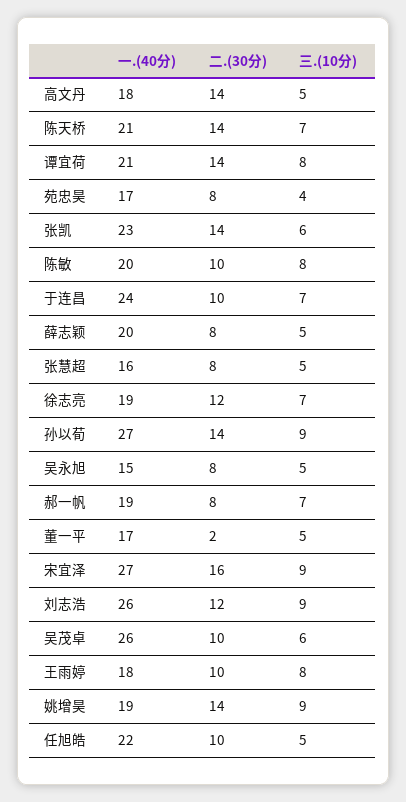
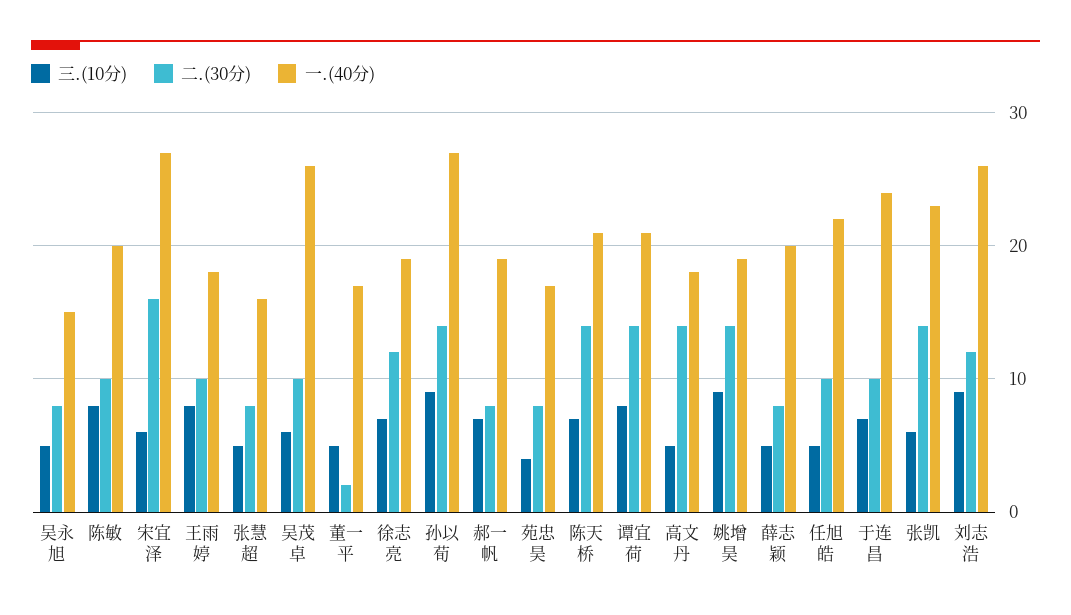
三.(10分), 宋宜泽: 9 -> 6

